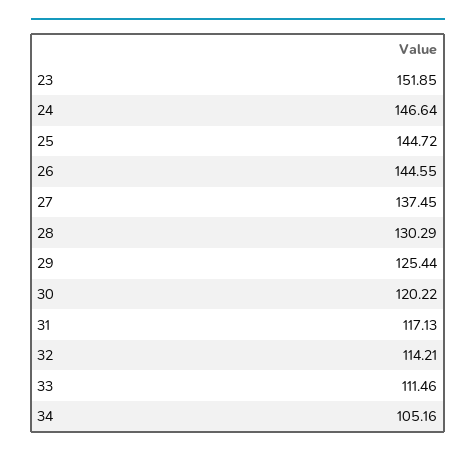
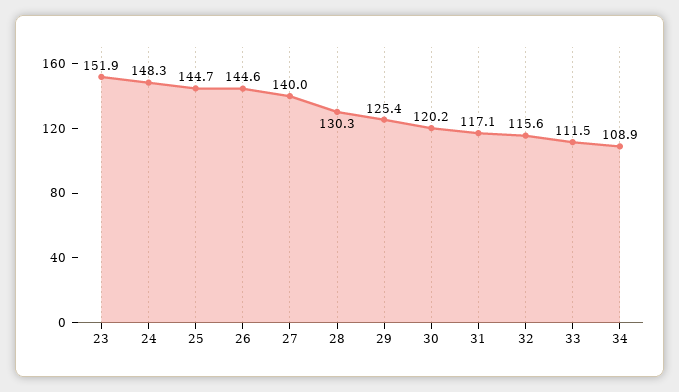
24: 146.64 -> 148.3
27: 137.45 -> 140
32: 114.21 -> 115.6
34: 105.16 -> 108.9

